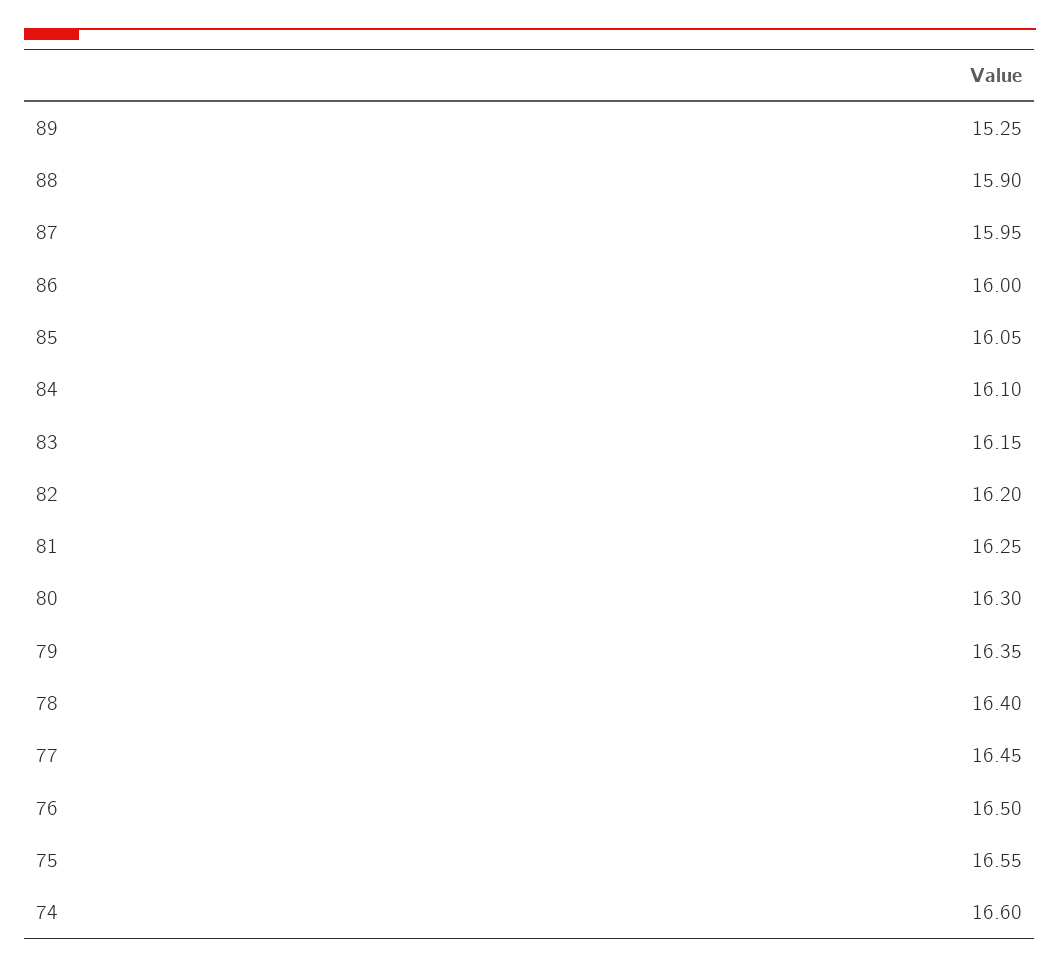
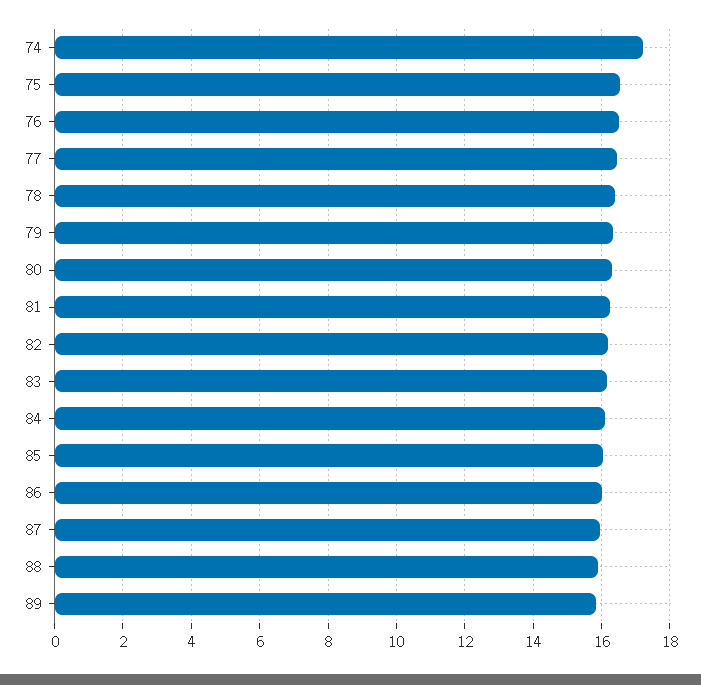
89: 15.25 -> 15.8
74: 16.6 -> 17.2

